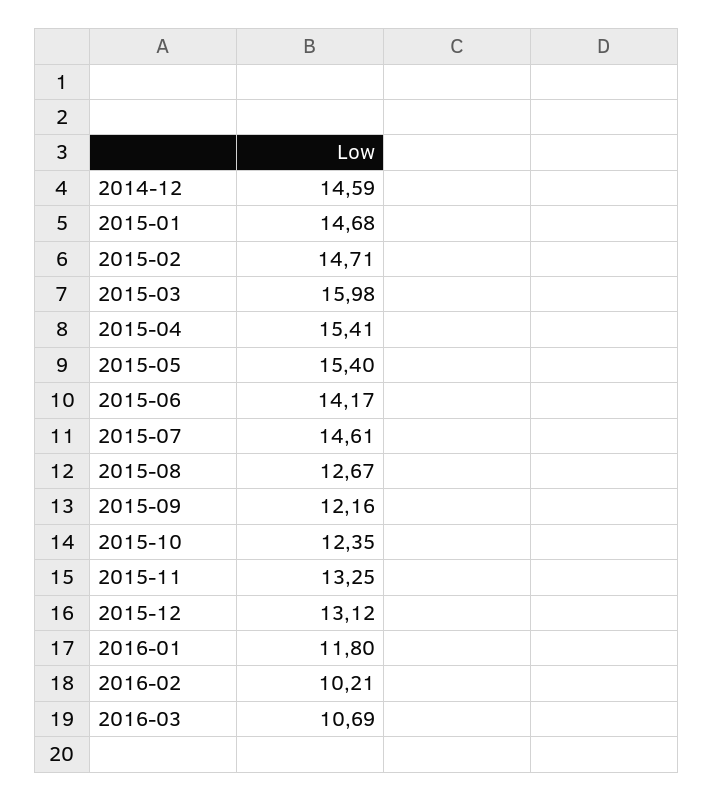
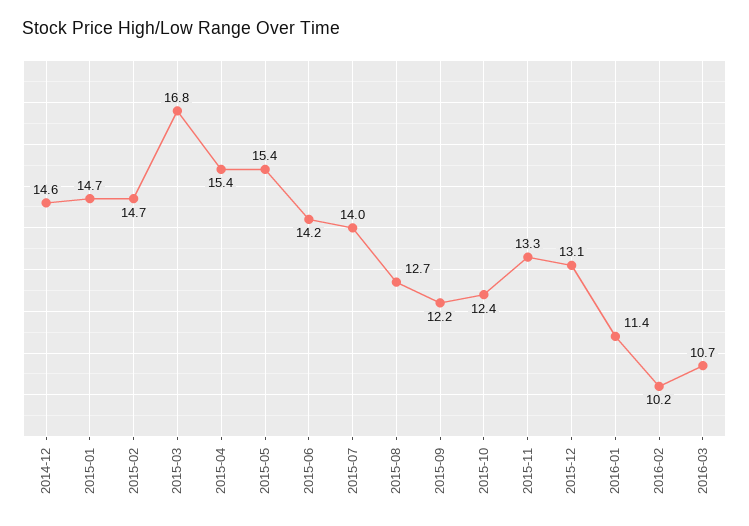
2015-03: 15.98 -> 16.8
2015-07: 14.61 -> 14
2016-01: 11.8 -> 11.4

